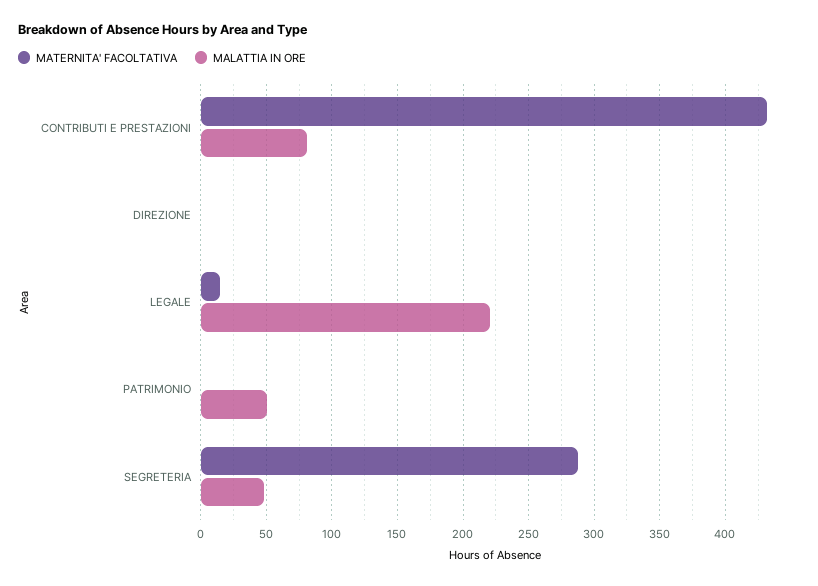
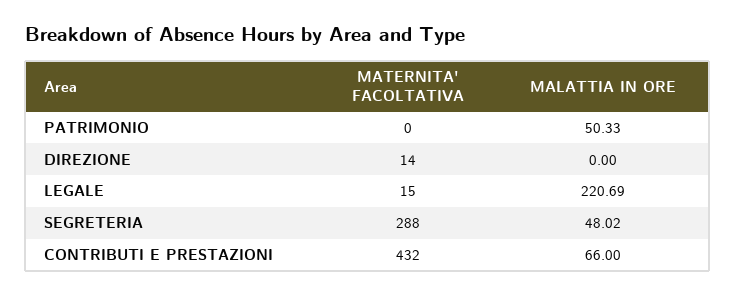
MALATTIA IN ORE, CONTRIBUTI E PRESTAZIONI: 80 -> 66
MATERNITA' FACOLTATIVA, DIREZIONE: 0 -> 14

